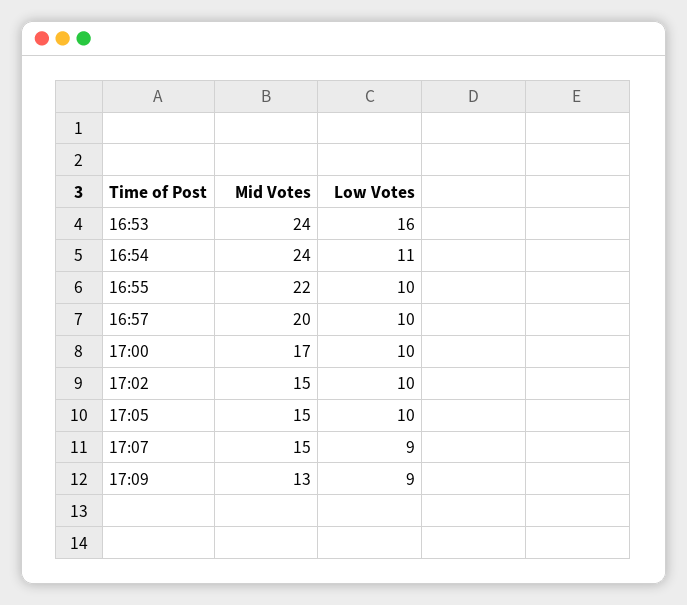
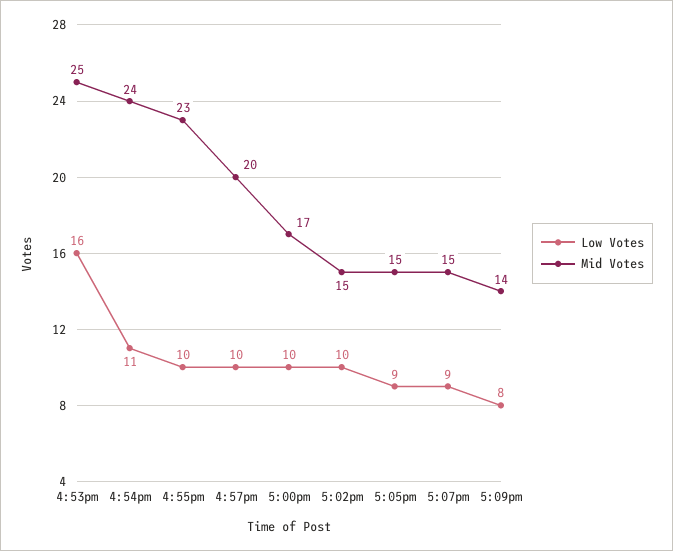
Mid Votes, 16:53: 24 -> 25
Mid Votes, 16:55: 22 -> 23
Low Votes, 17:05: 10 -> 9
Mid Votes, 17:09: 13 -> 14
Low Votes, 17:09: 9 -> 8

